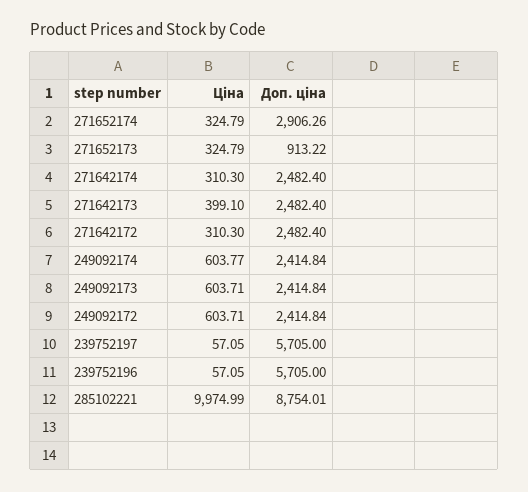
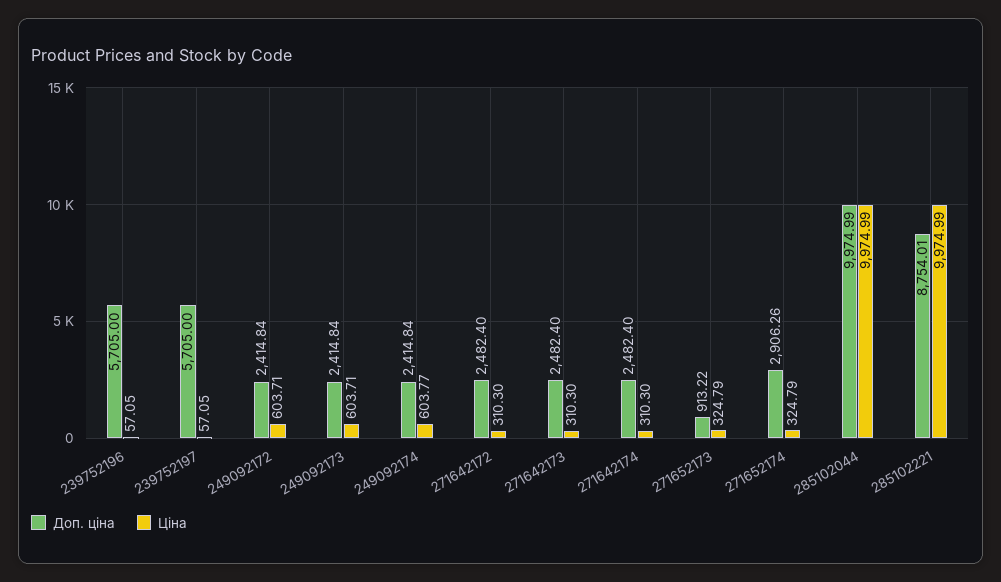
Ціна, 271642173: 399.1 -> 310.3
Доп. ціна, 285102044: none -> 9974.99
Ціна, 285102044: none -> 9974.99

